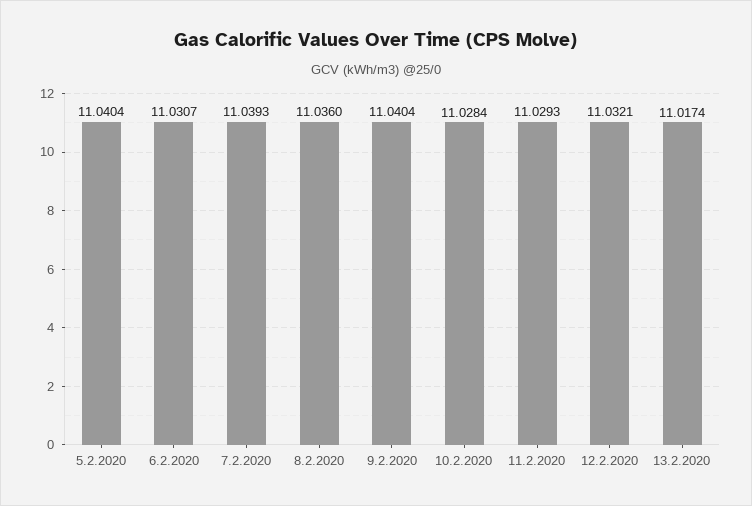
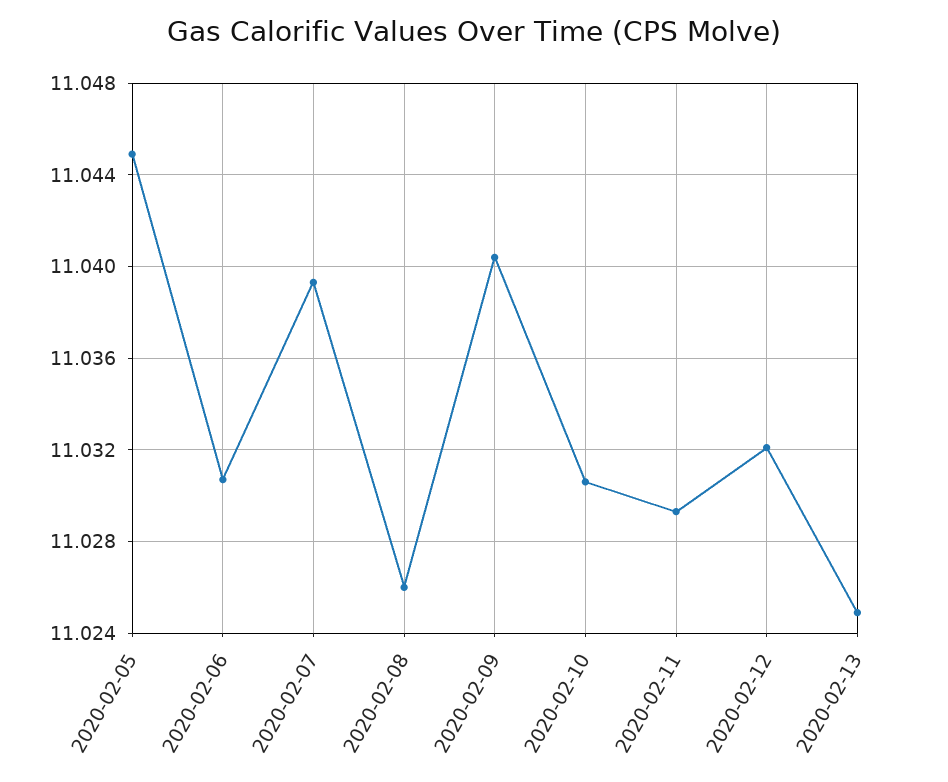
5.2.2020: 11.0404 -> 11.045
8.2.2020: 11.036 -> 11.026
10.2.2020: 11.0284 -> 11.0305
13.2.2020: 11.0174 -> 11.025

